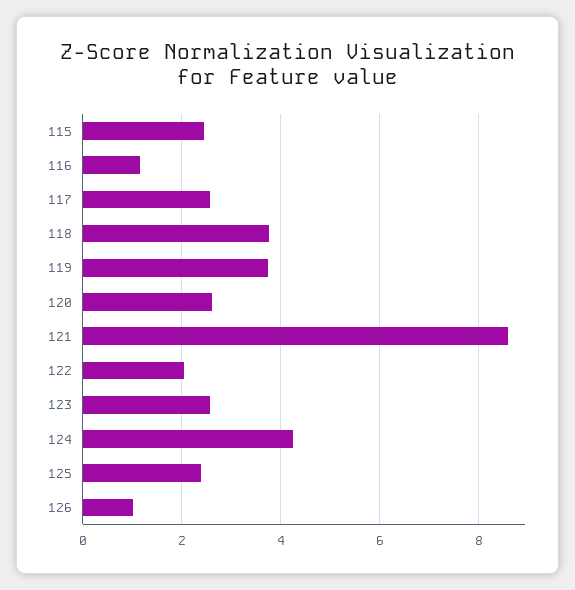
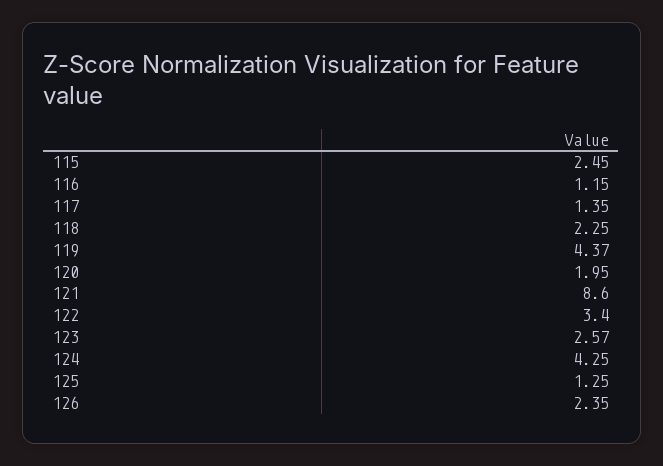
117: 2.6 -> 1.35
118: 3.8 -> 2.25
119: 3.8 -> 4.37
120: 2.6 -> 1.95
122: 2 -> 3.4
125: 2.4 -> 1.25
126: 1 -> 2.35

